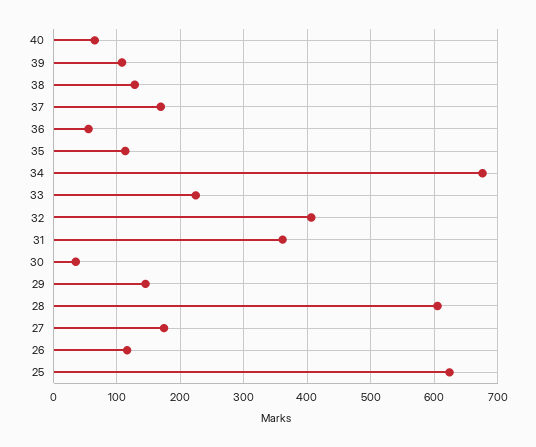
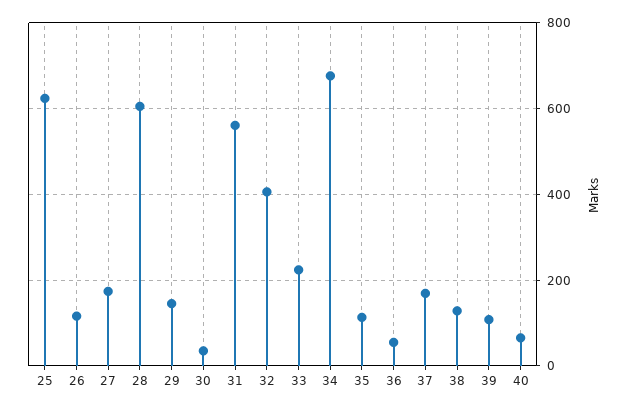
31: 360 -> 560

